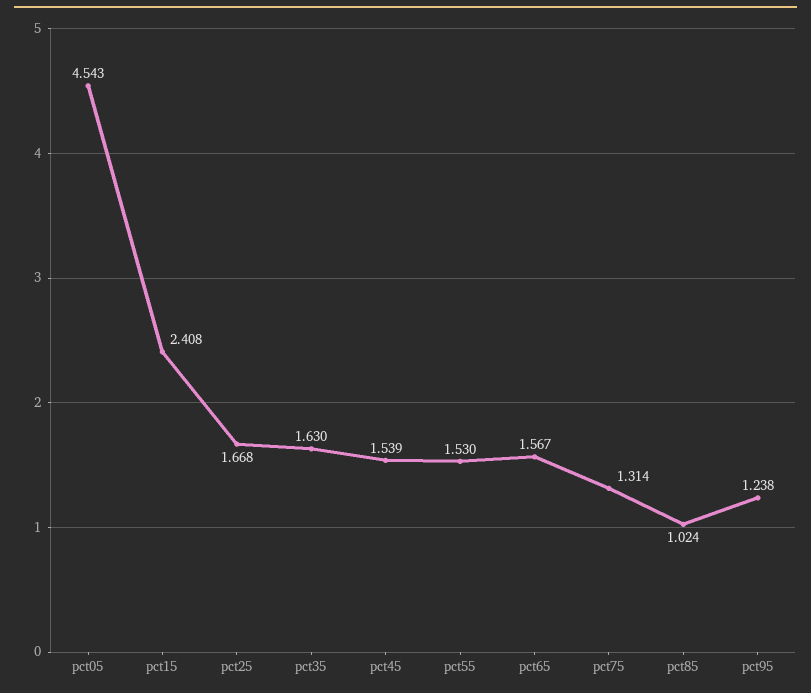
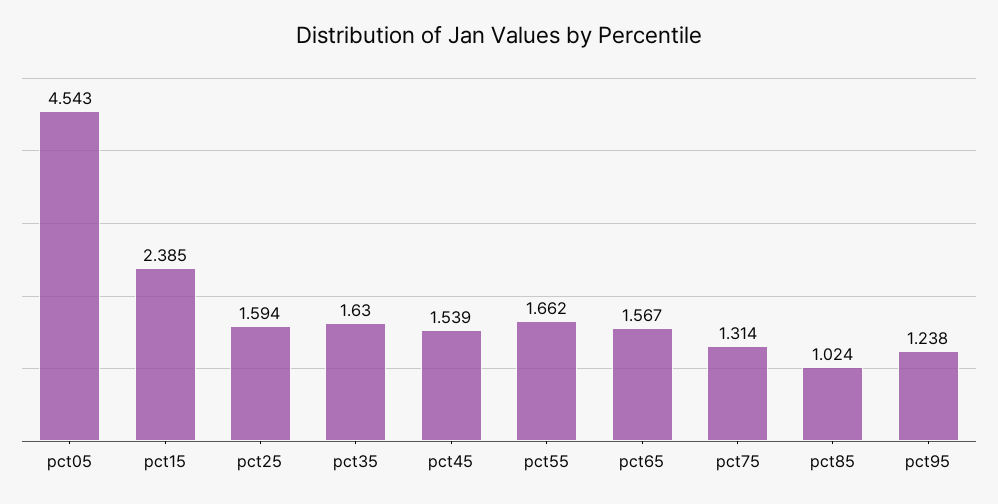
pct15: 2.408 -> 2.385
pct25: 1.668 -> 1.594
pct55: 1.53 -> 1.662

